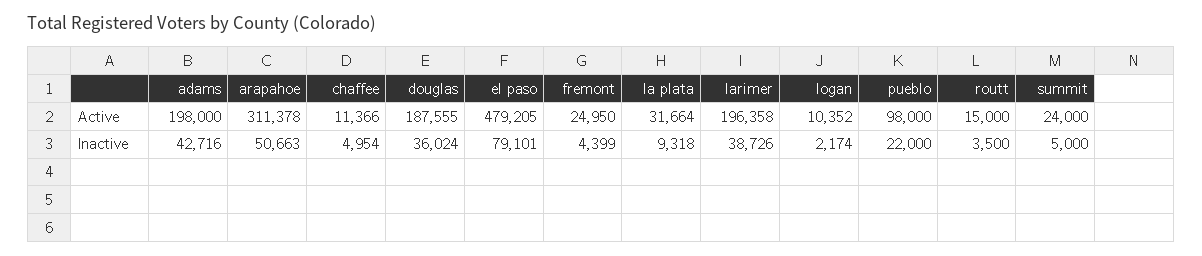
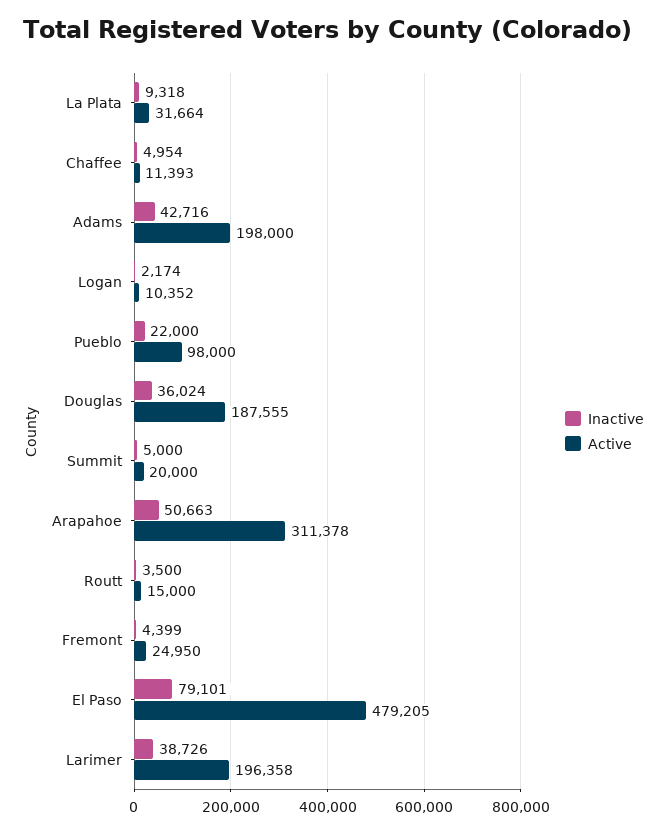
Active, chaffee: 11366 -> 11393
Active, summit: 24000 -> 20000

